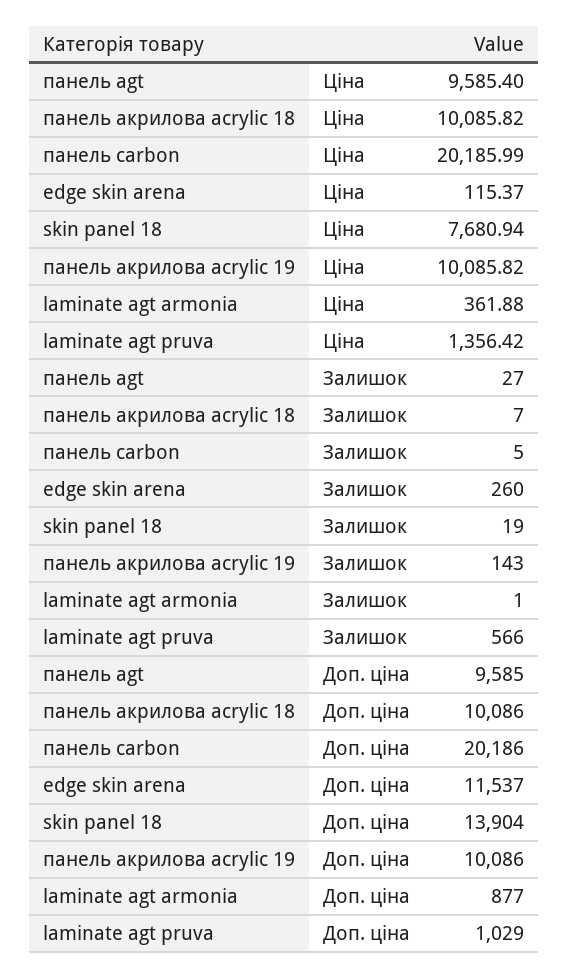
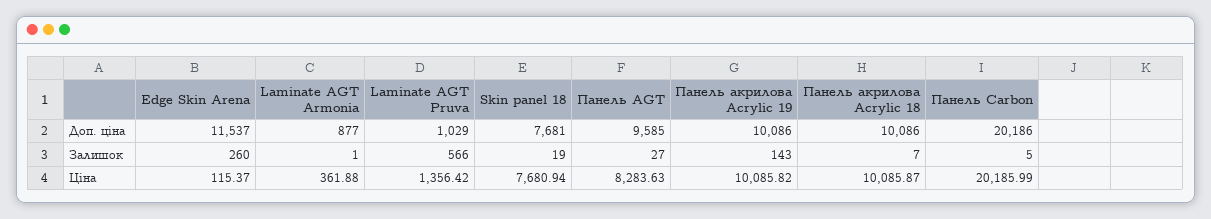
панель agt, Ціна: 9585.4 -> 8283.63
панель акрилова acrylic 18, Ціна: 10085.82 -> 10085.87
skin panel 18, Доп. ціна: 13904 -> 7681

